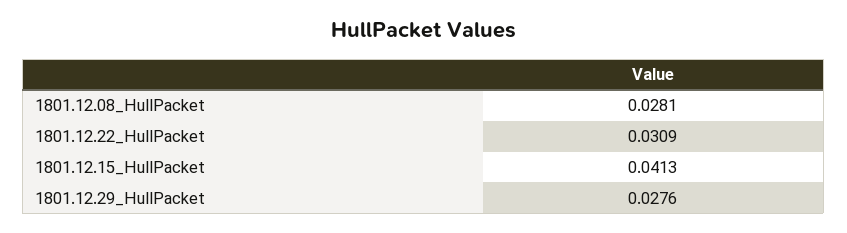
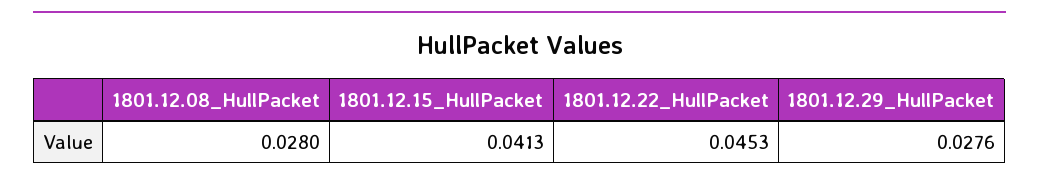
1801.12.08_HullPacket: 0.0281 -> 0.028
1801.12.22_HullPacket: 0.0309 -> 0.0453

